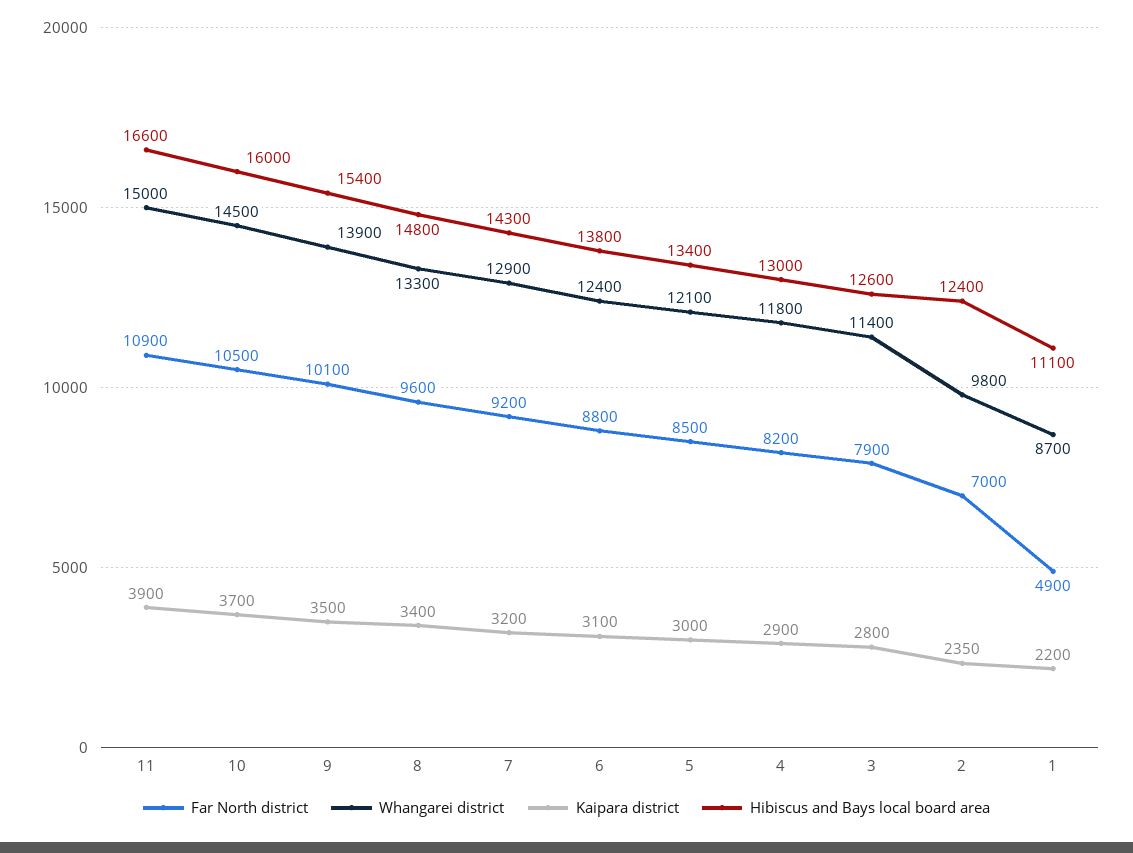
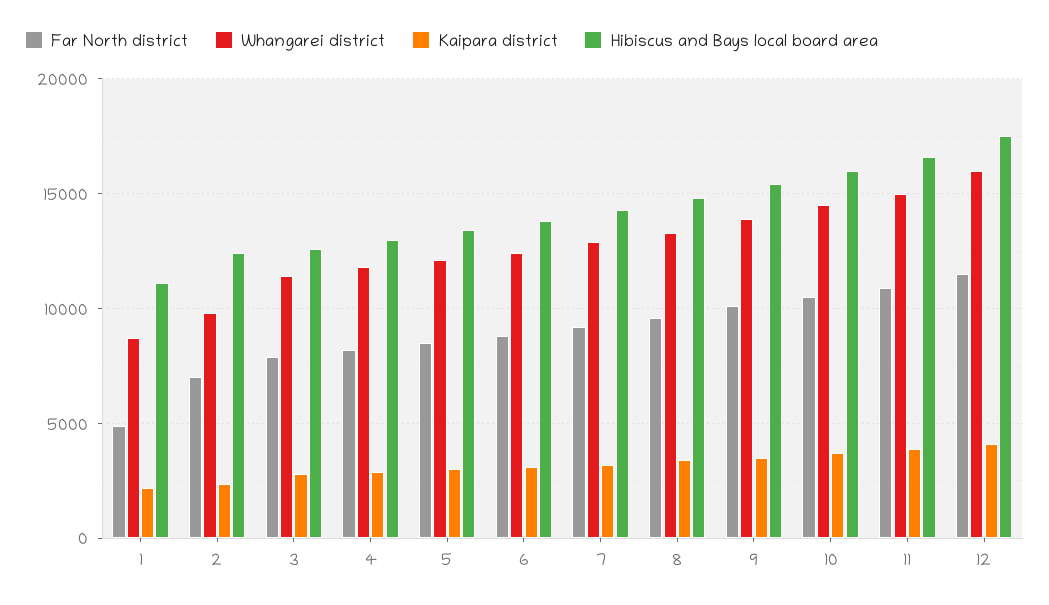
Far North district, 12: none -> 11500
Whangarei district, 12: none -> 16000
Kaipara district, 12: none -> 4000
Hibiscus and Bays local board area, 12: none -> 17500

